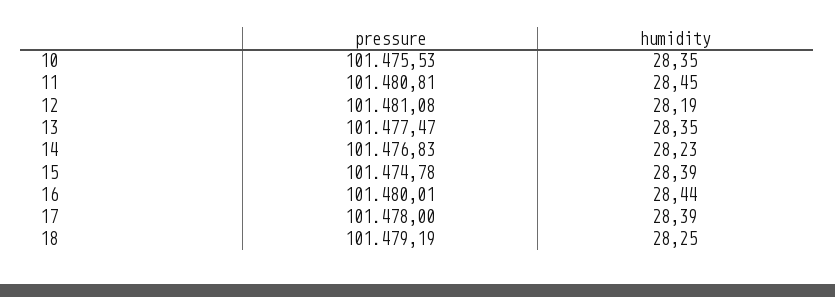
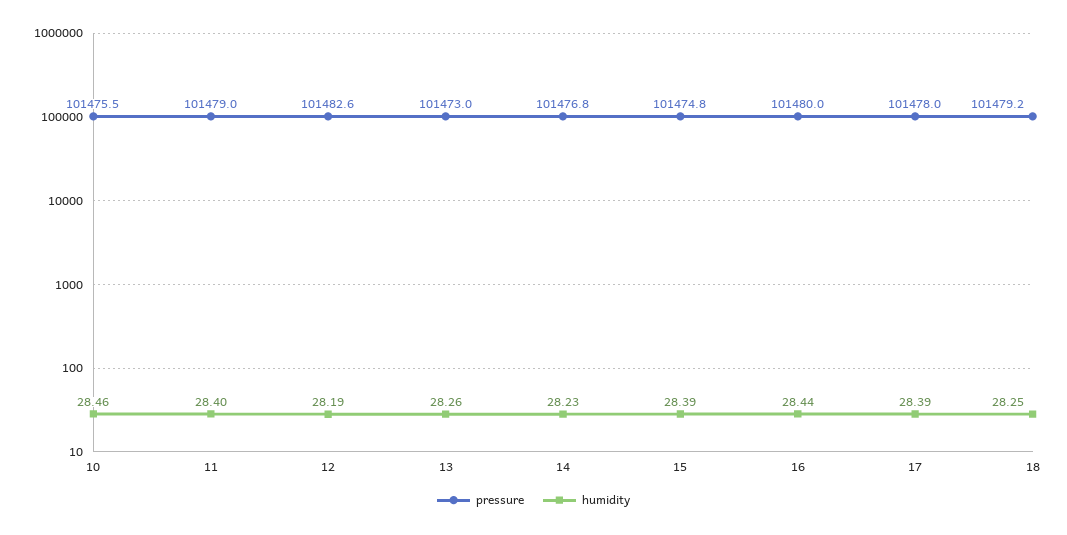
humidity, 10: 28.35 -> 28.46
pressure, 11: 101480.81 -> 101479
humidity, 11: 28.45 -> 28.4
pressure, 12: 101481.08 -> 101482.6
pressure, 13: 101477.47 -> 101473
humidity, 13: 28.35 -> 28.26

